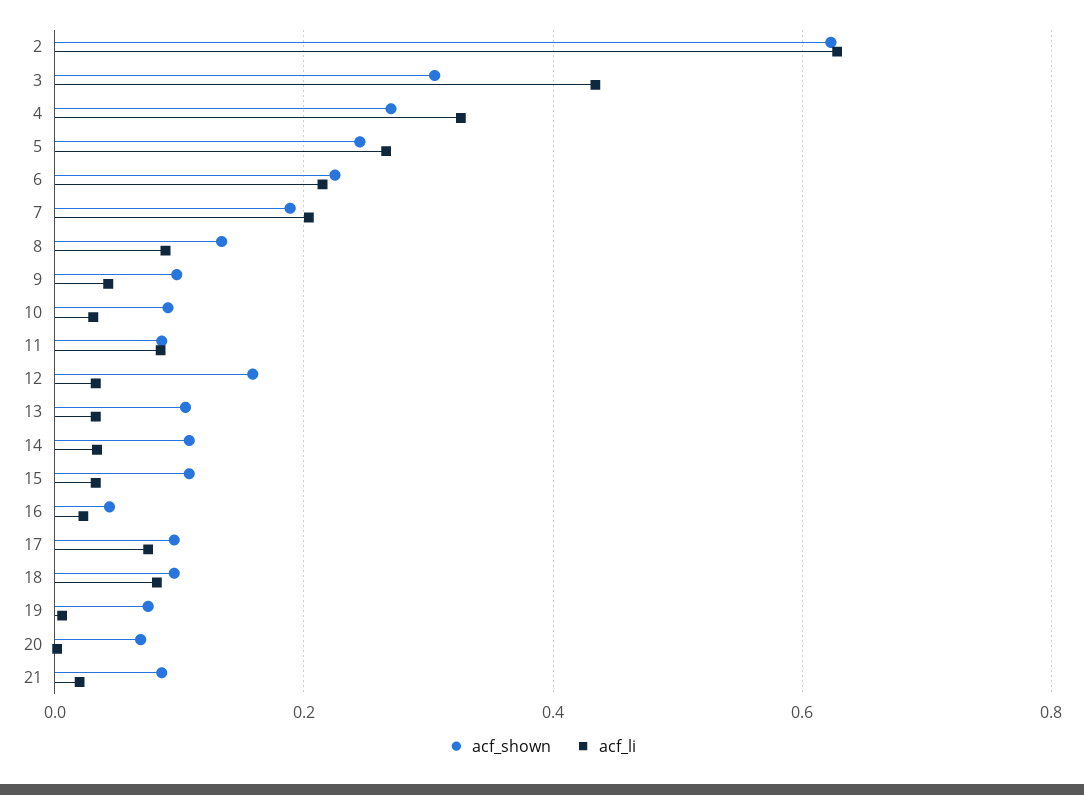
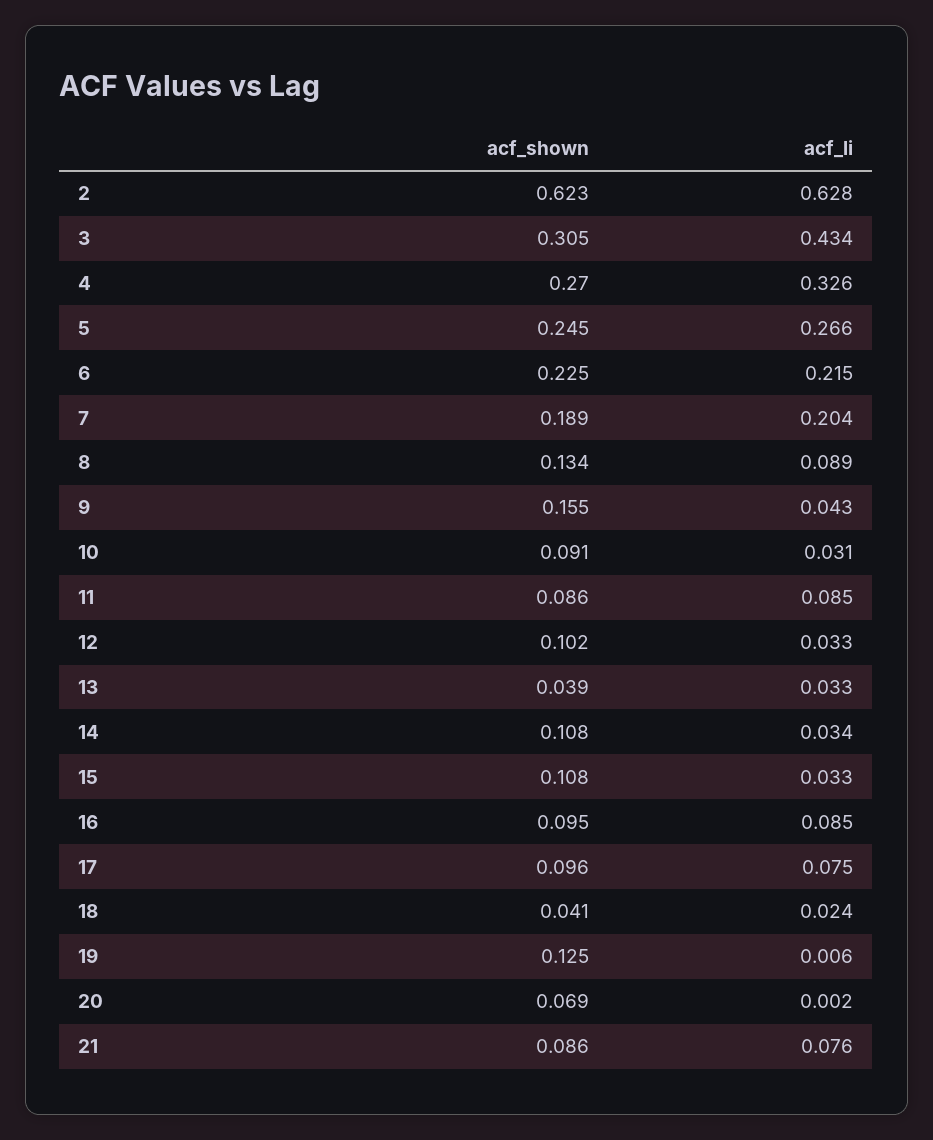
acf_shown, 9: 0.1 -> 0.155
acf_shown, 12: 0.16 -> 0.102
acf_shown, 13: 0.1 -> 0.039
acf_shown, 16: 0.04 -> 0.095
acf_li, 16: 0.02 -> 0.085
acf_shown, 18: 0.1 -> 0.041
acf_li, 18: 0.08 -> 0.024
acf_shown, 19: 0.08 -> 0.125
acf_li, 21: 0.02 -> 0.076

